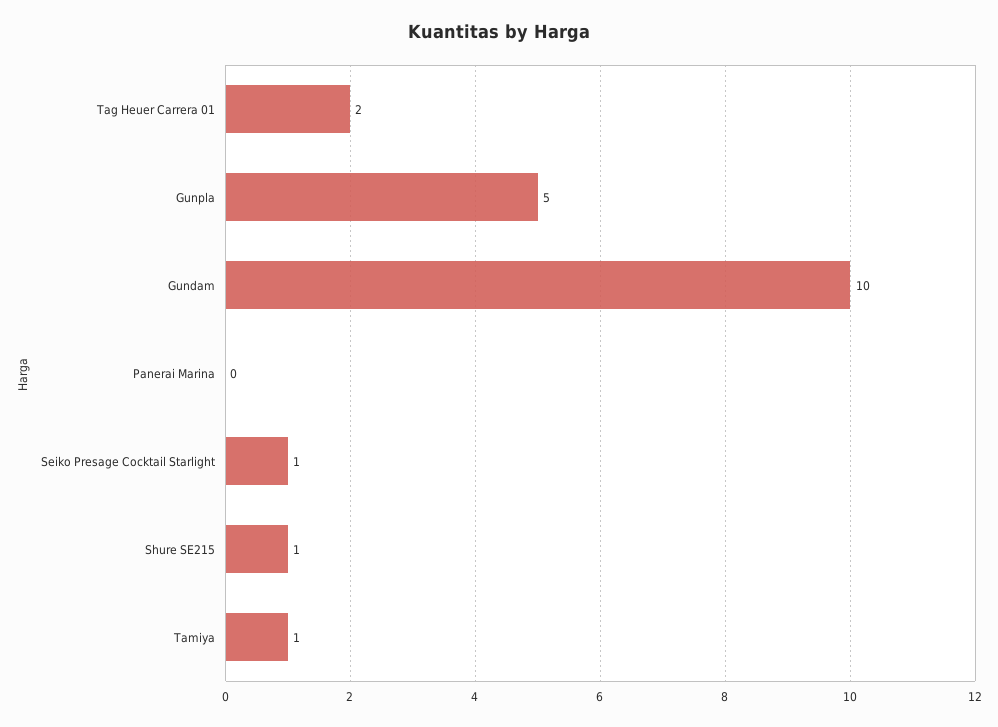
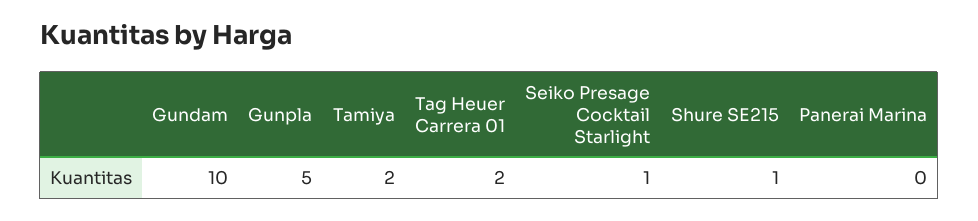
Tamiya: 1 -> 2

